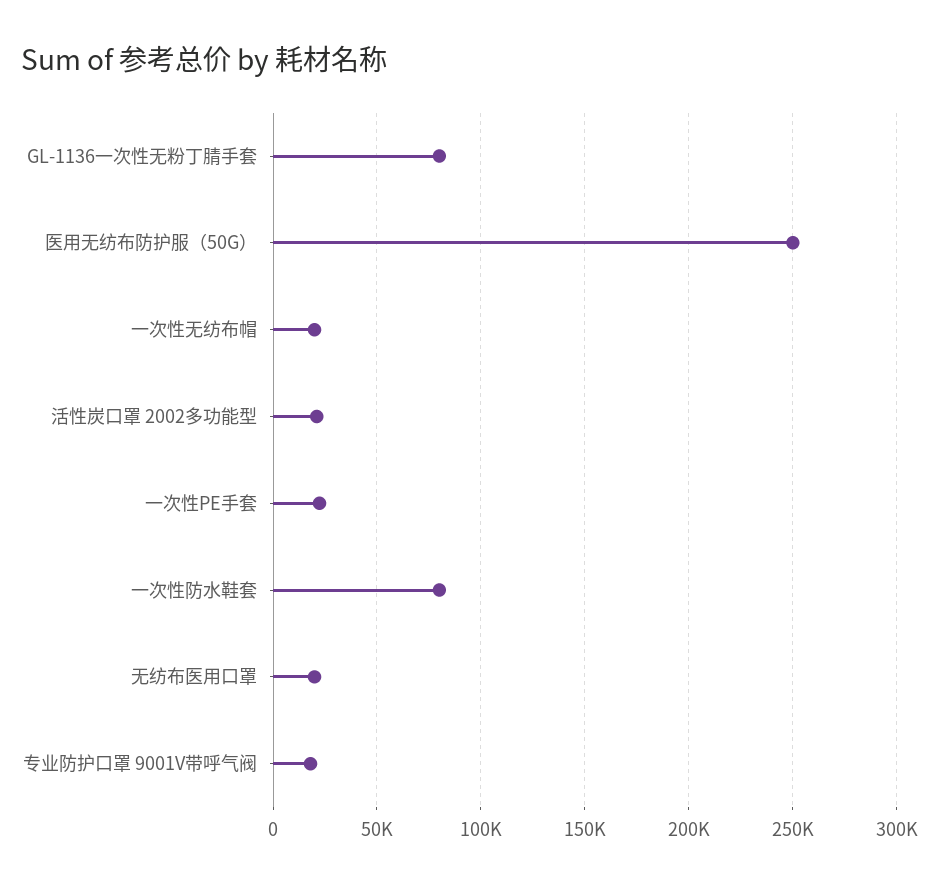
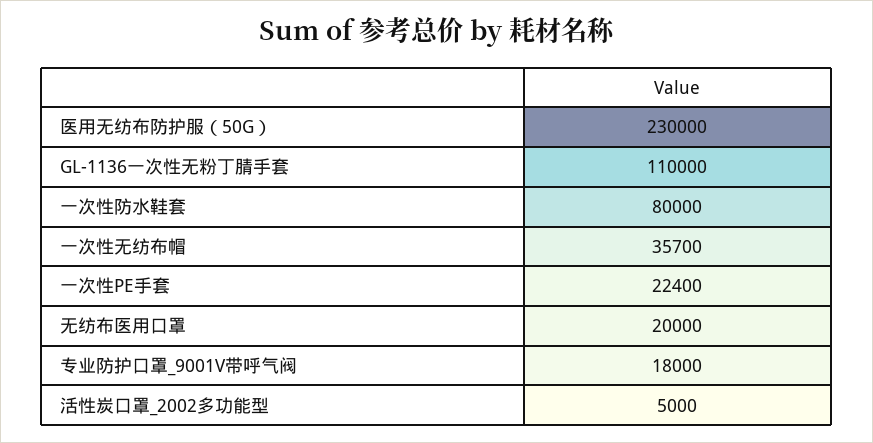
GL-1136一次性无粉丁腈手套: 80000 -> 110000
医用无纺布防护服（50G）: 250000 -> 230000
一次性无纺布帽: 20000 -> 35700
活性炭口罩 2002多功能型: 20000 -> 5000

